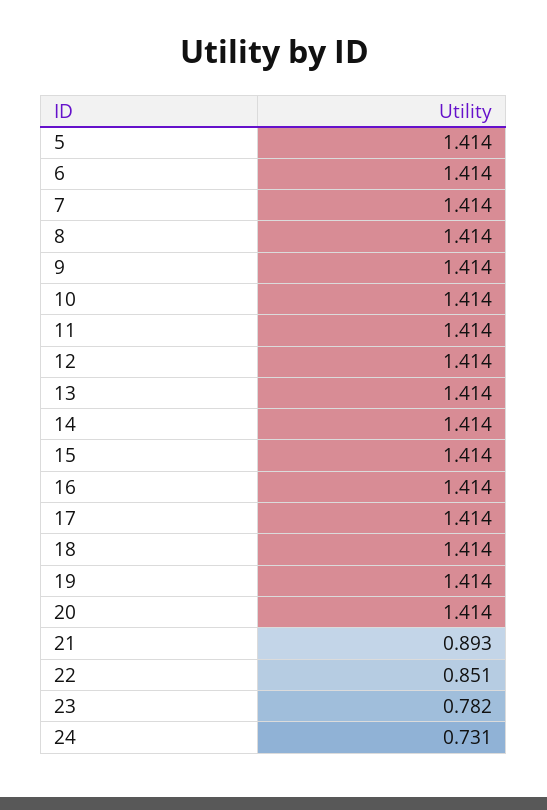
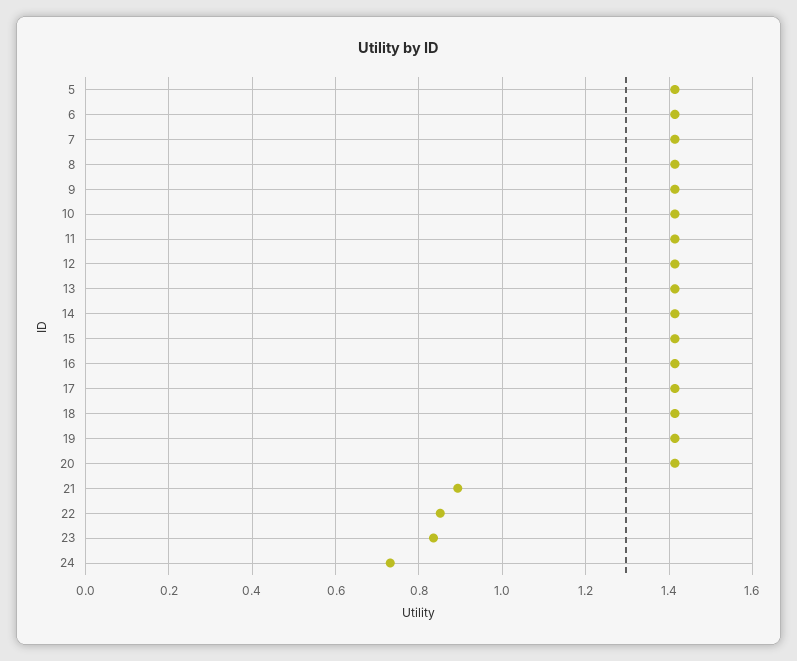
23: 0.782 -> 0.84

